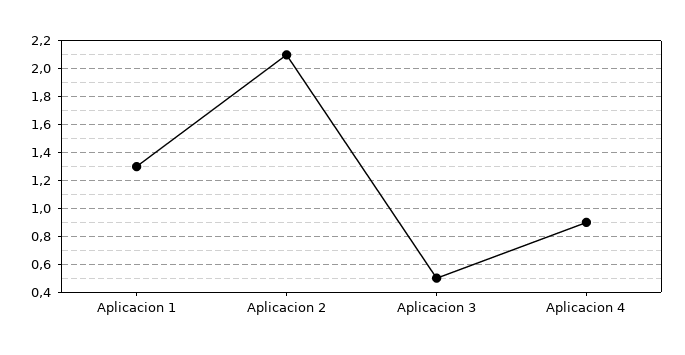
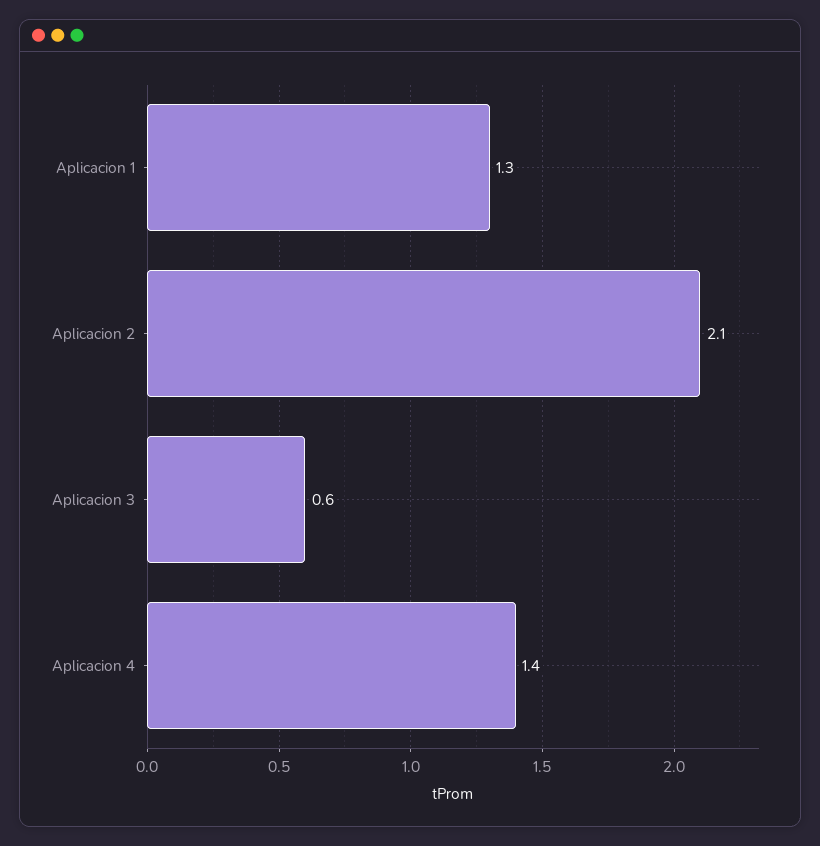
Aplicacion 3: 0.5 -> 0.6
Aplicacion 4: 0.9 -> 1.4

